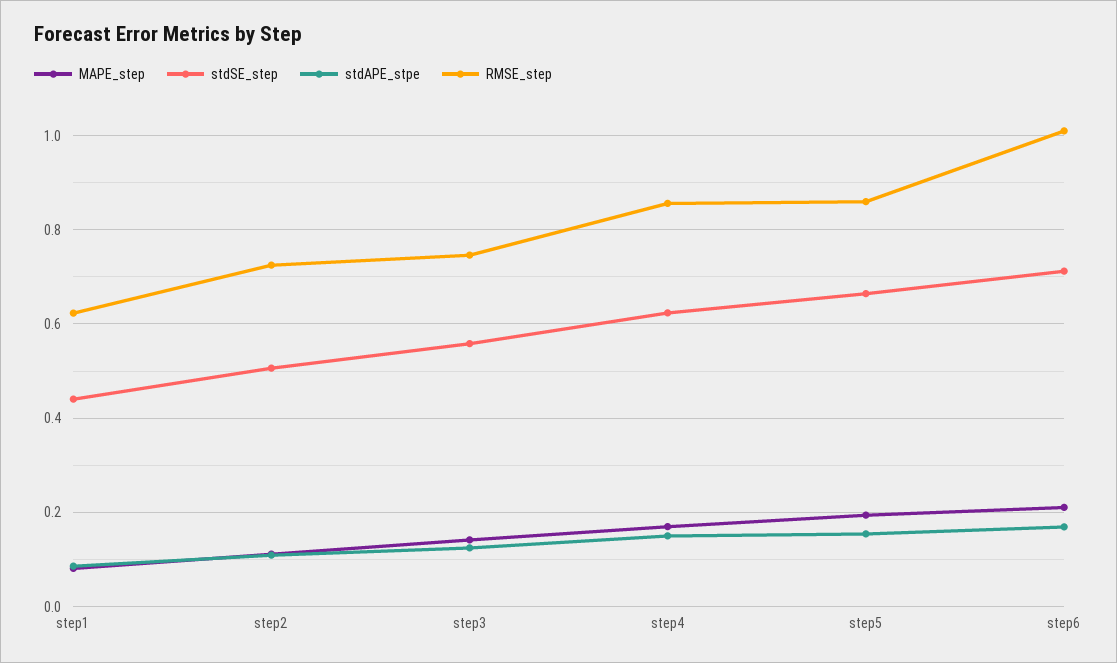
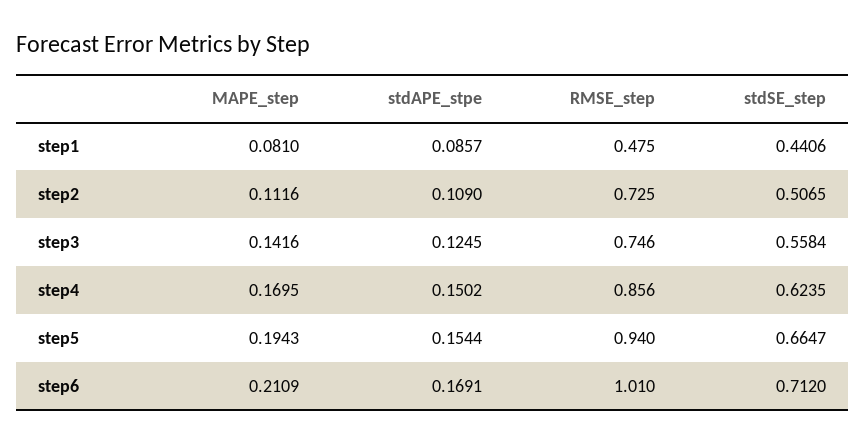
RMSE_step, step1: 0.62 -> 0.475
RMSE_step, step5: 0.86 -> 0.94

